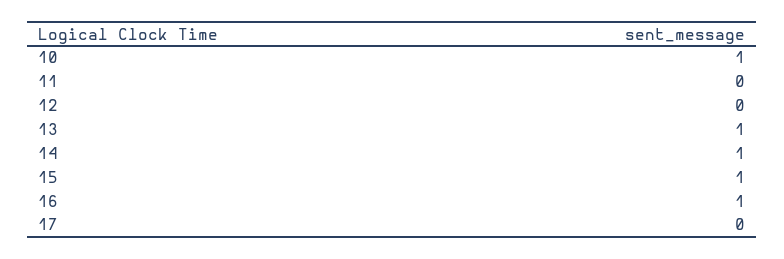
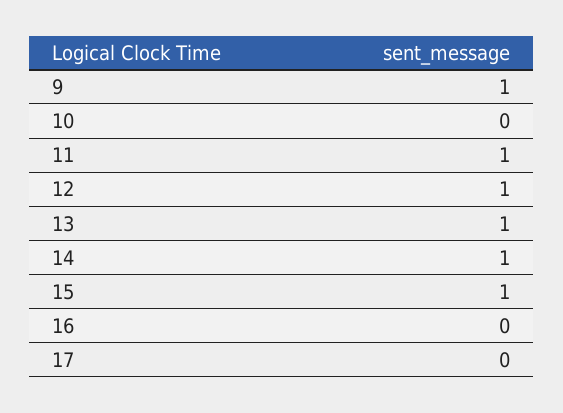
10: 1 -> 0
11: 0 -> 1
12: 0 -> 1
16: 1 -> 0
9: none -> 1

